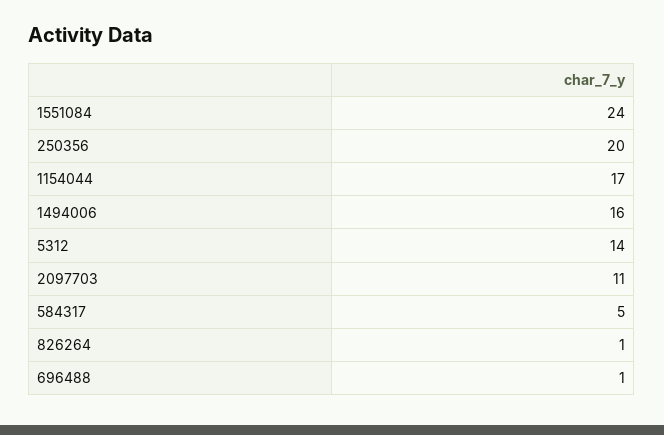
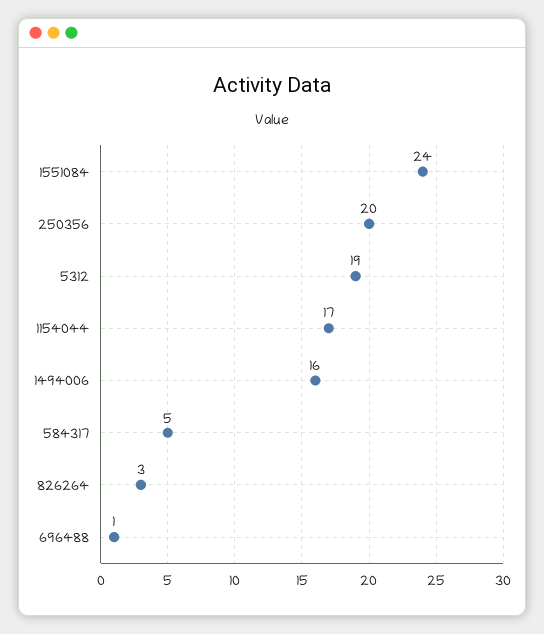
5312: 14 -> 19
2097703: 11 -> none
826264: 1 -> 3

